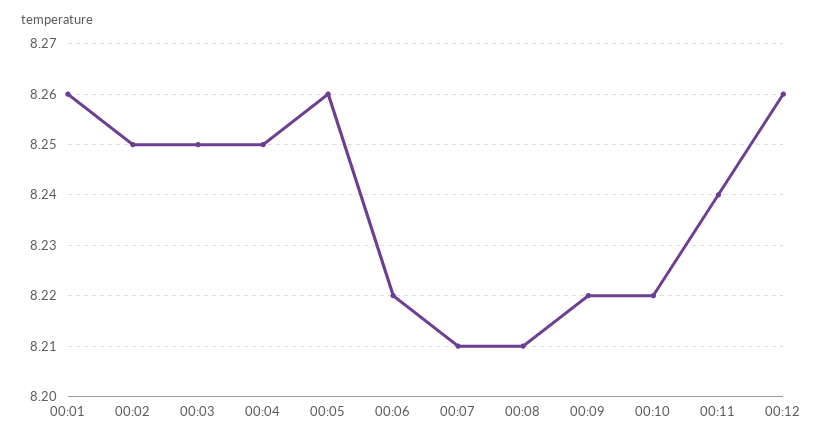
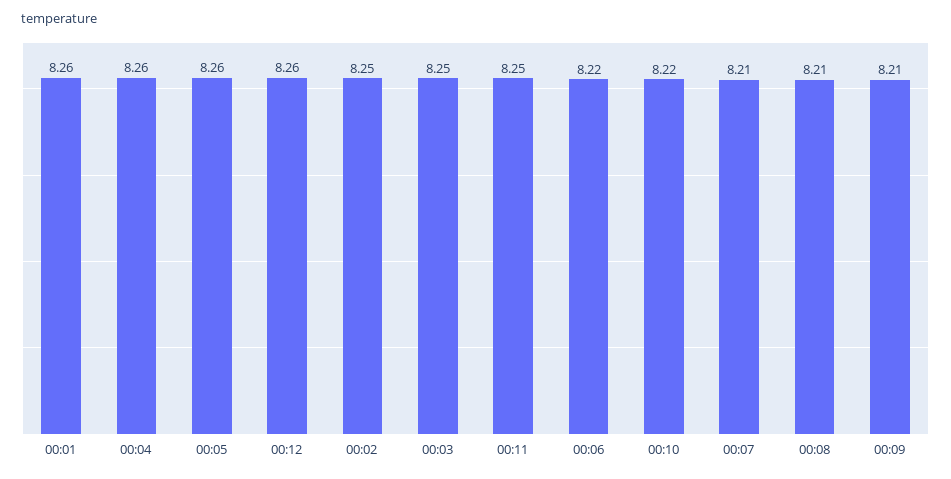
00:04: 8.25 -> 8.26
00:09: 8.22 -> 8.21
00:11: 8.24 -> 8.25

